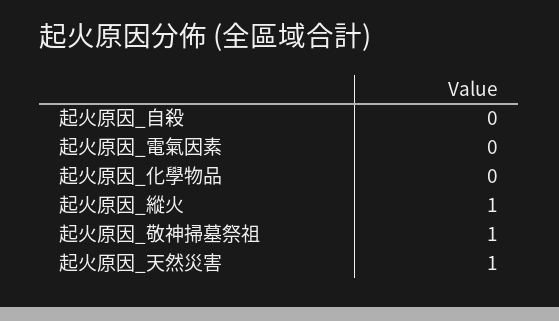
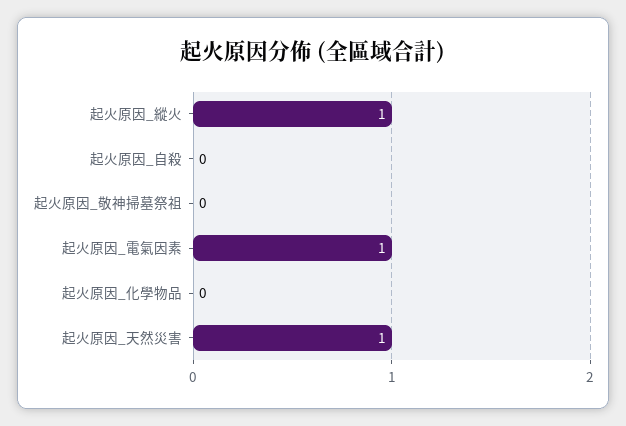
起火原因_電氣因素: 0 -> 1
起火原因_敬神掃墓祭祖: 1 -> 0

